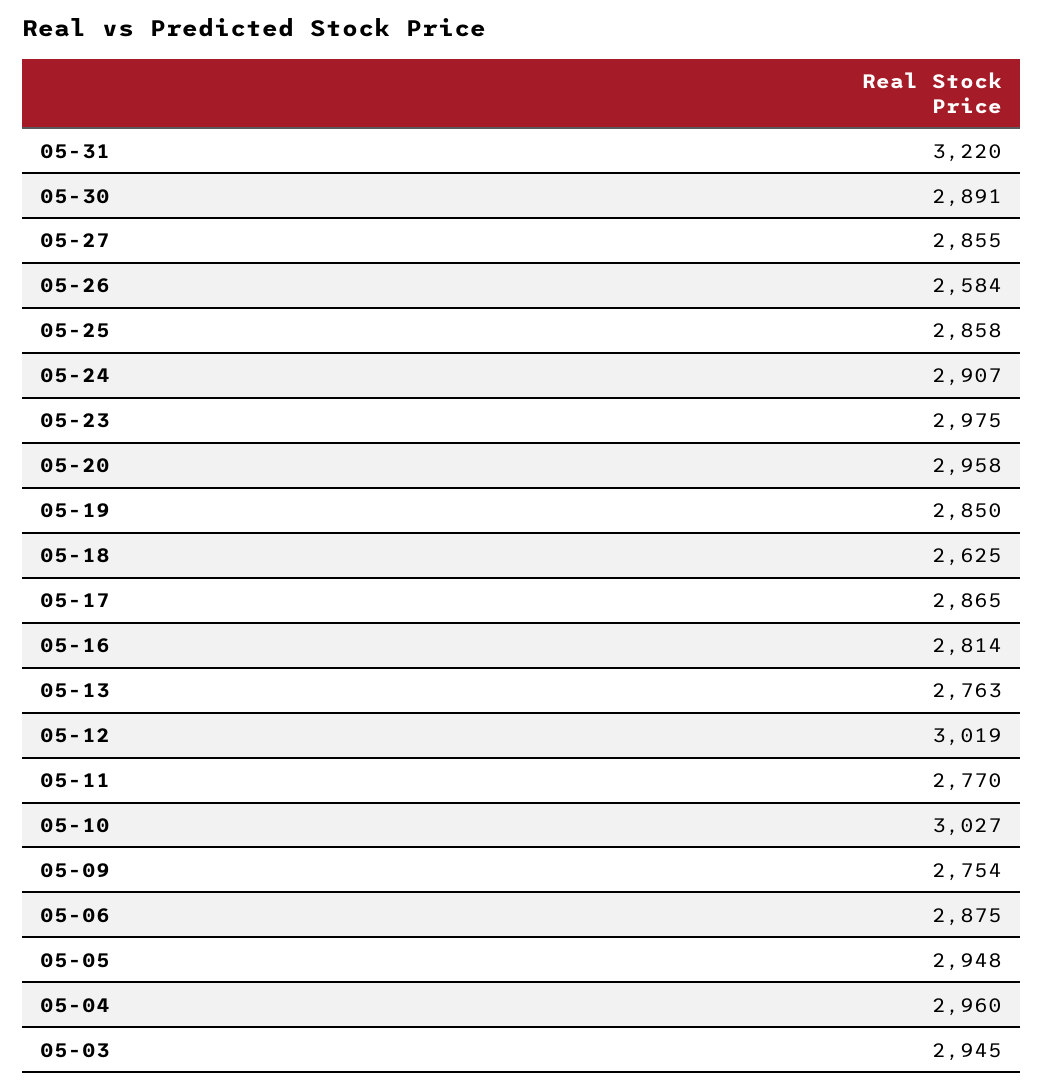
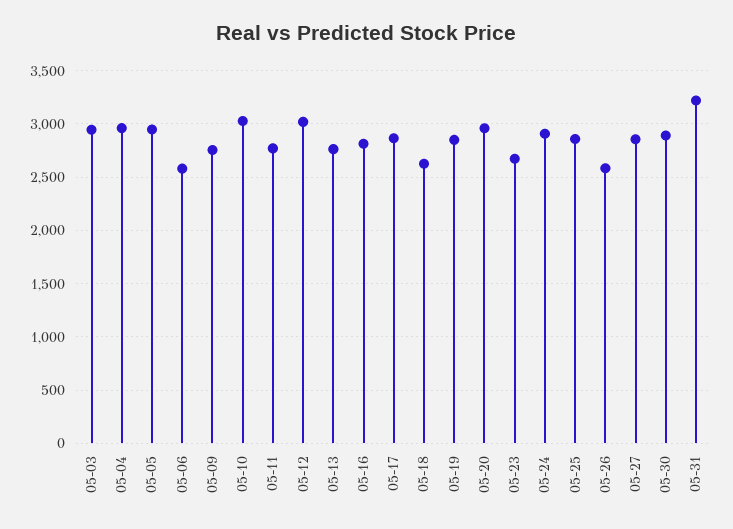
05-23: 2975 -> 2700
05-06: 2875 -> 2600

